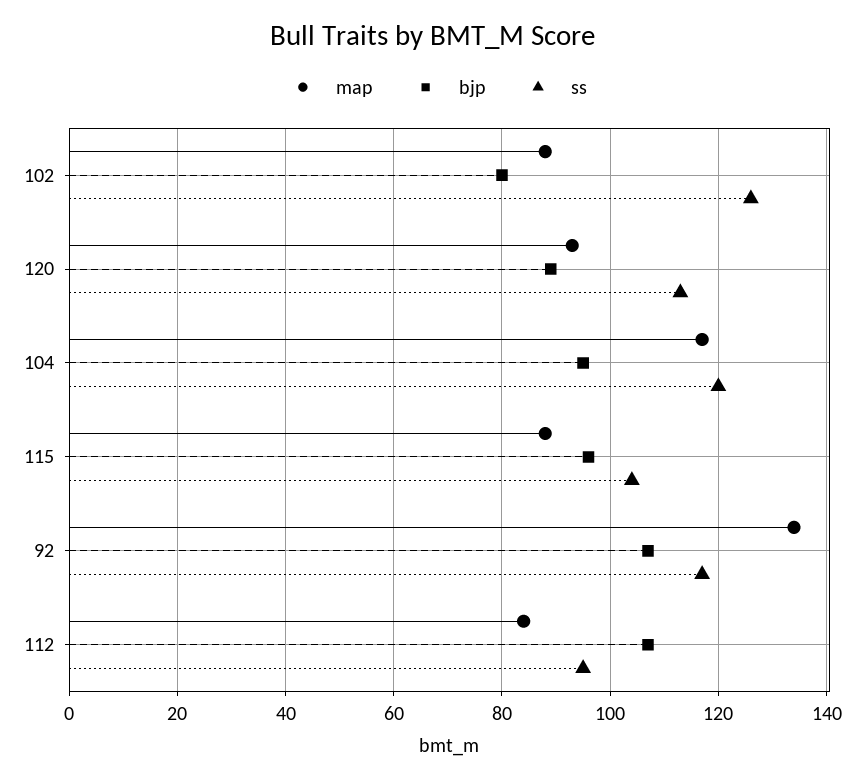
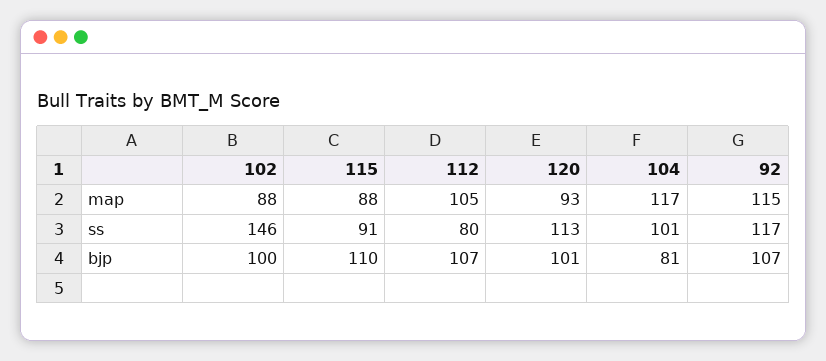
bjp, 102: 80 -> 100
ss, 102: 125 -> 146
bjp, 120: 90 -> 101
bjp, 104: 95 -> 81
ss, 104: 120 -> 101
bjp, 115: 95 -> 110
ss, 115: 105 -> 91
map, 92: 135 -> 115
map, 112: 85 -> 105
ss, 112: 95 -> 80

